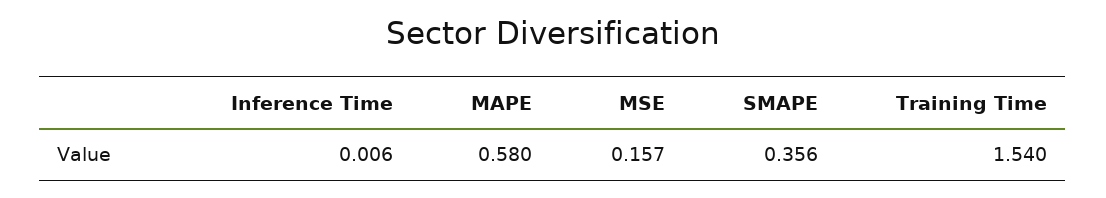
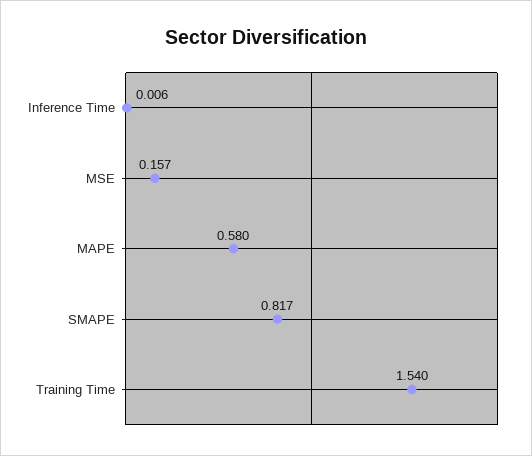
SMAPE: 0.356 -> 0.817

